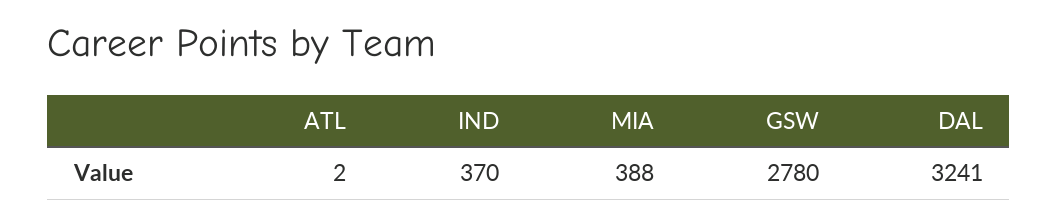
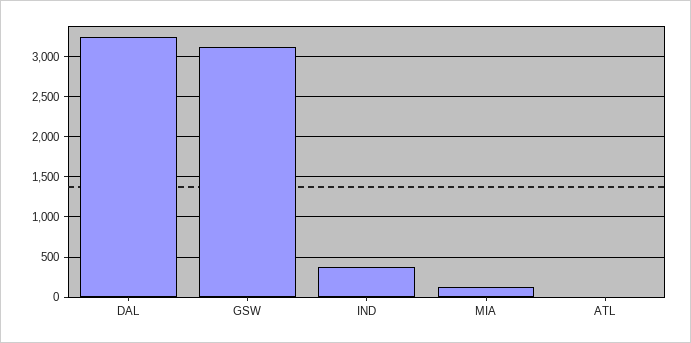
MIA: 388 -> 100
GSW: 2780 -> 3100

